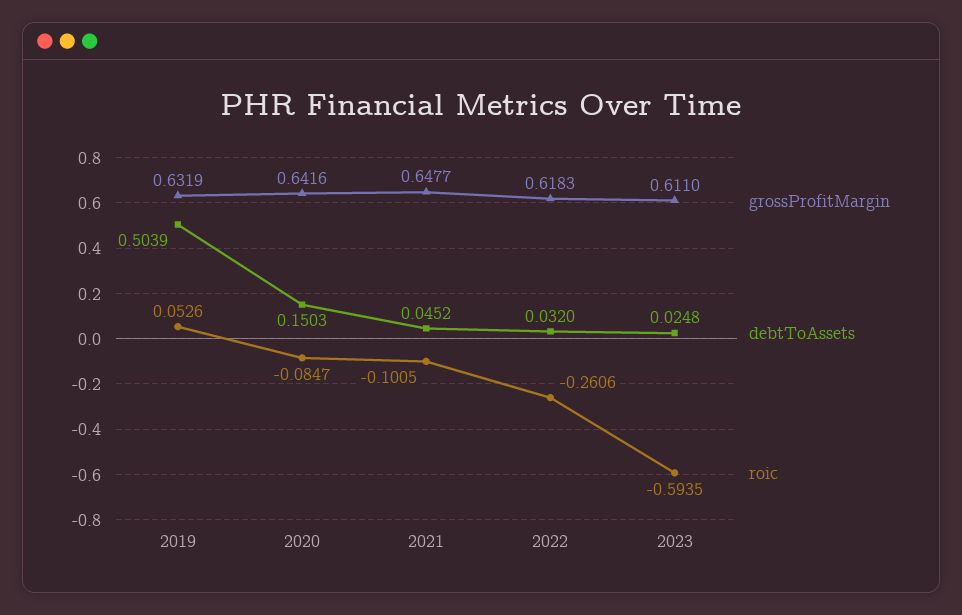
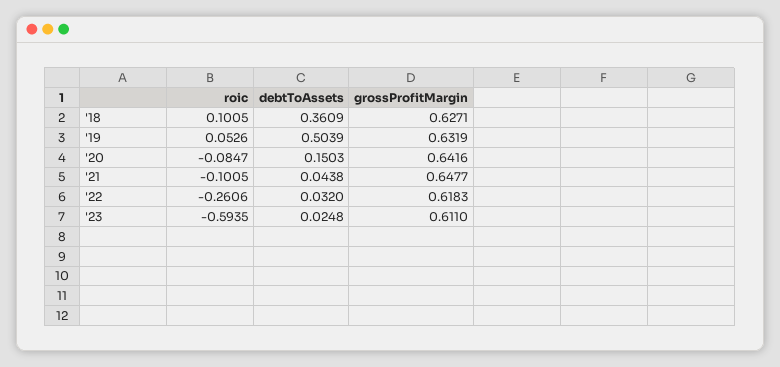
debtToAssets, 2021: 0.0452 -> 0.0438
roic, '18: none -> 0.1005
debtToAssets, '18: none -> 0.3609
grossProfitMargin, '18: none -> 0.6271

